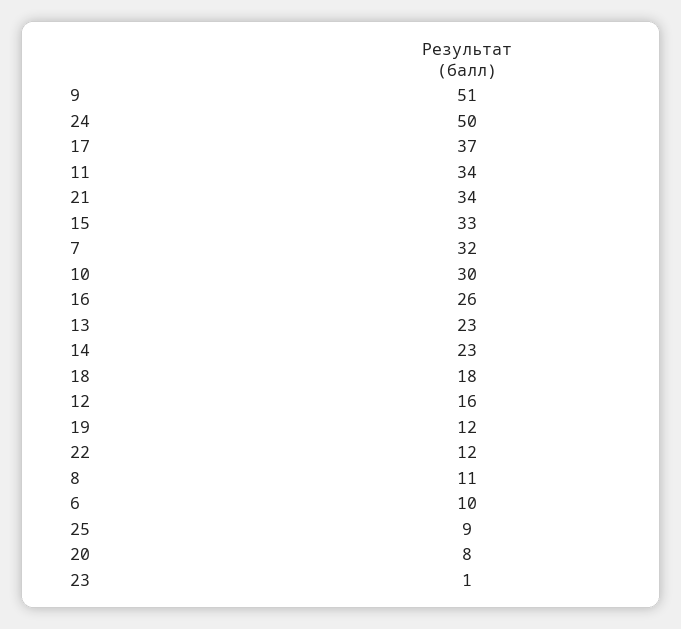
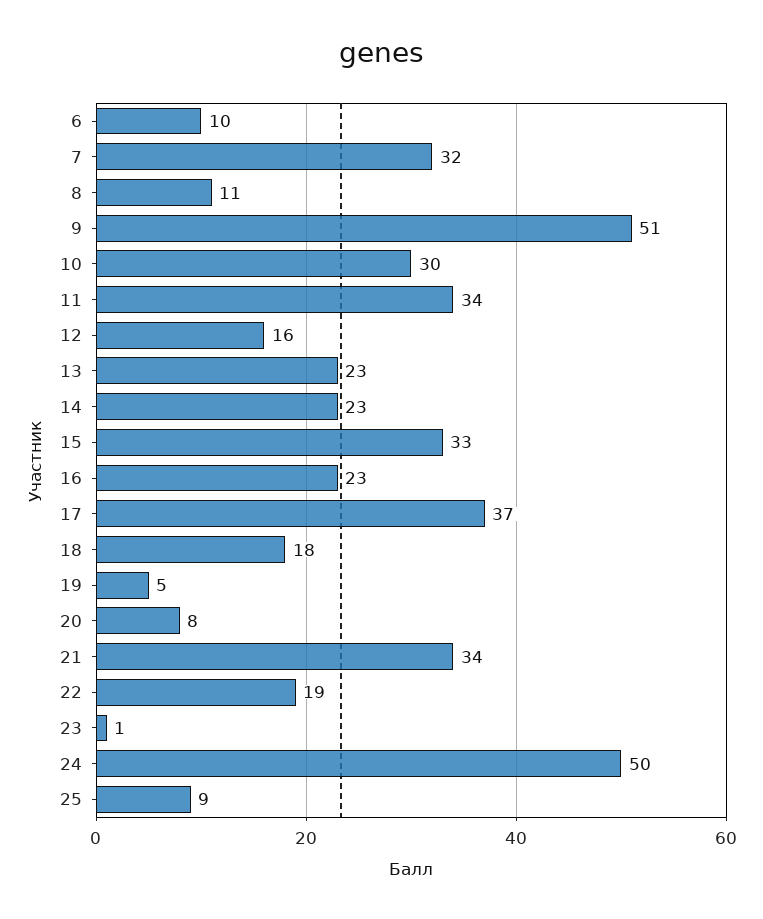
16: 26 -> 23
19: 12 -> 5
22: 12 -> 19

